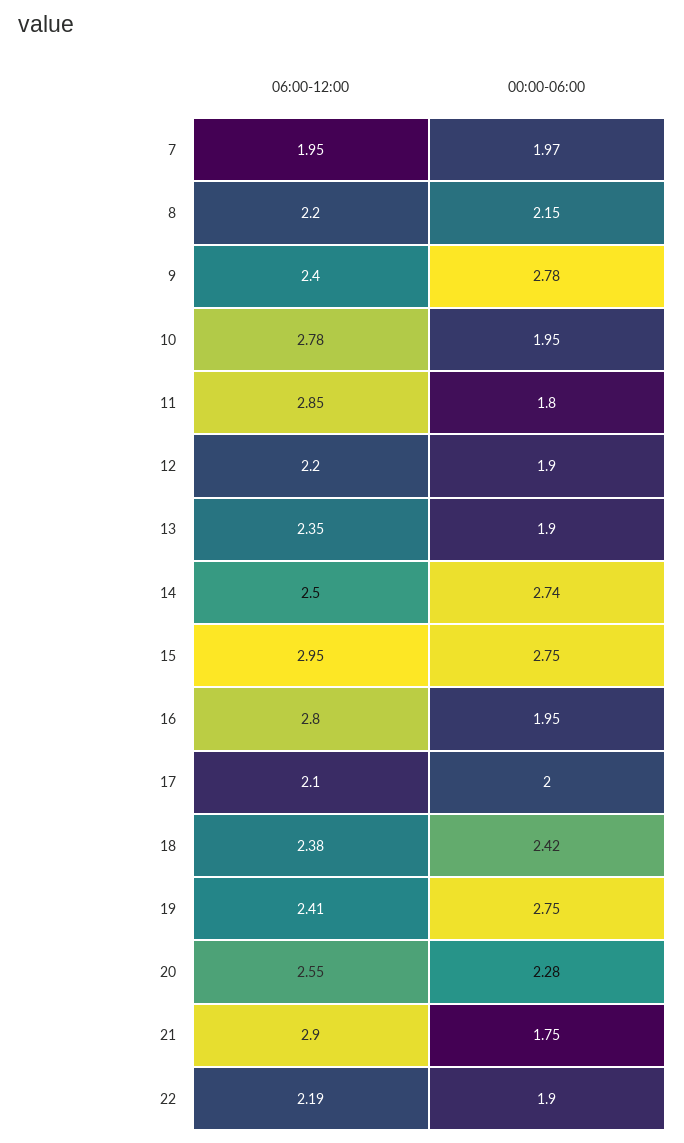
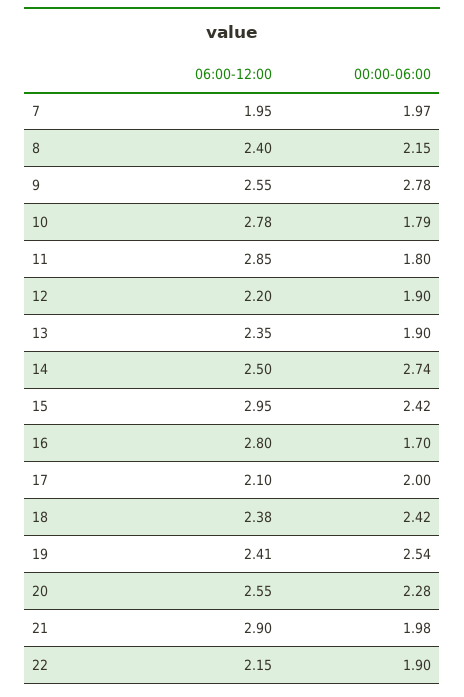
06:00-12:00, 8: 2.2 -> 2.4
06:00-12:00, 9: 2.4 -> 2.55
00:00-06:00, 10: 1.95 -> 1.79
00:00-06:00, 15: 2.75 -> 2.42
00:00-06:00, 16: 1.95 -> 1.7
00:00-06:00, 19: 2.75 -> 2.54
00:00-06:00, 21: 1.75 -> 1.98
06:00-12:00, 22: 2.19 -> 2.15

